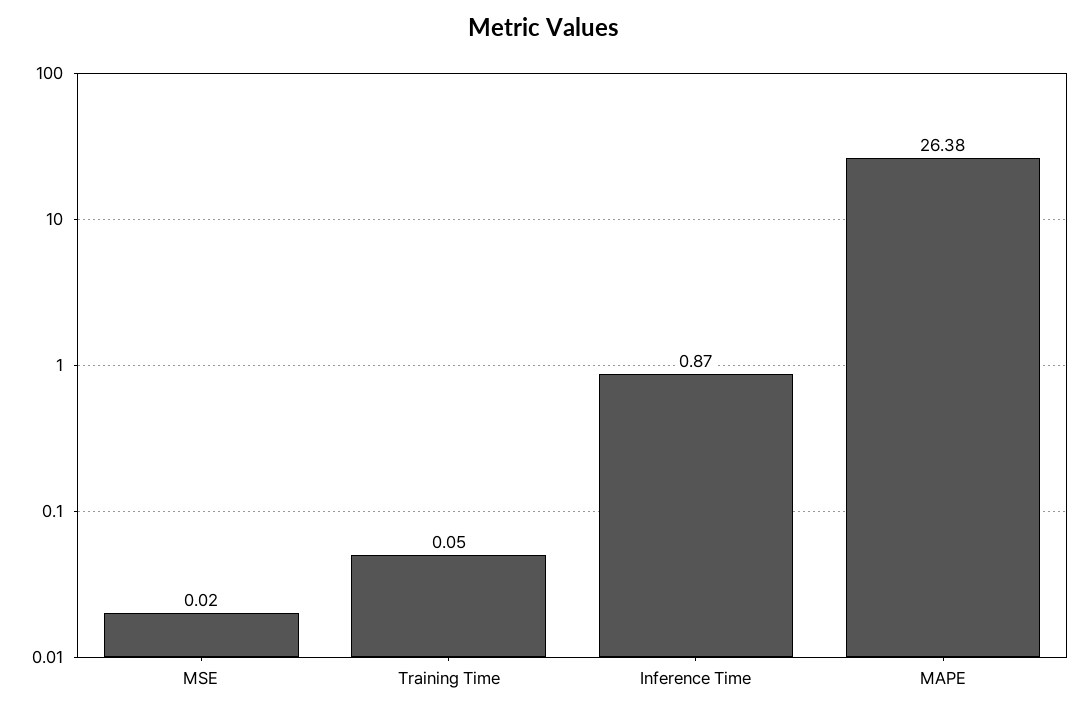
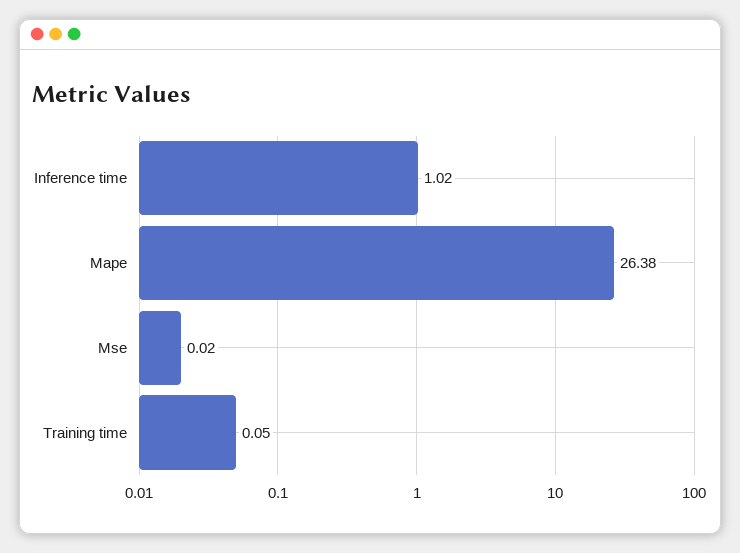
Inference Time: 0.87 -> 1.02

